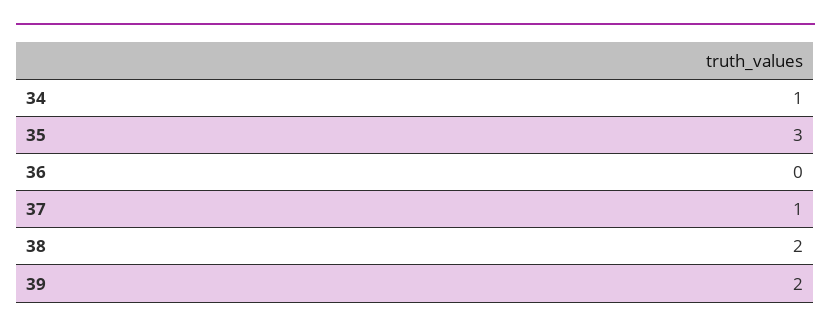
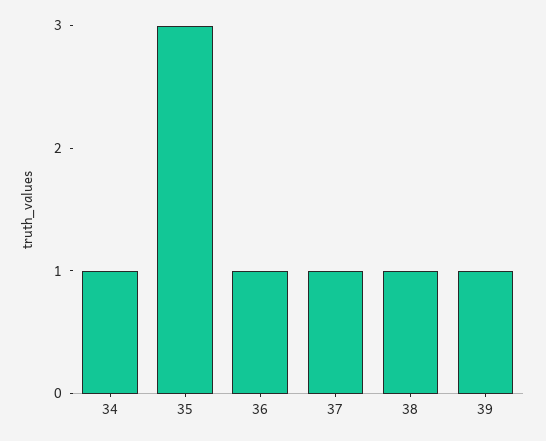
36: 0 -> 1
38: 2 -> 1
39: 2 -> 1

